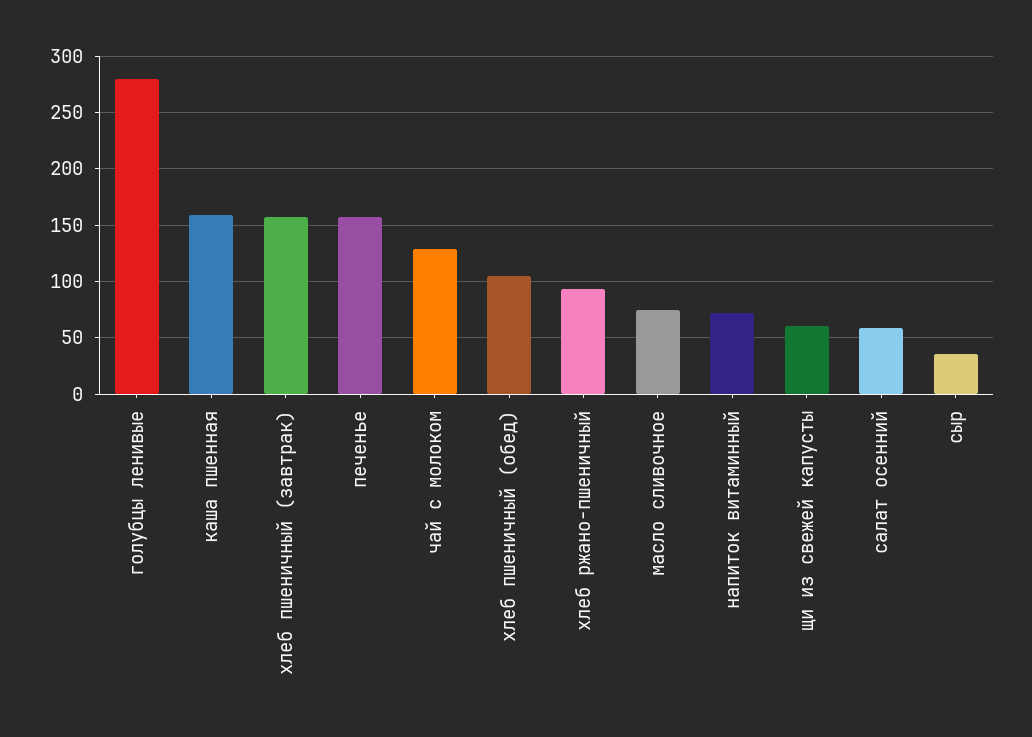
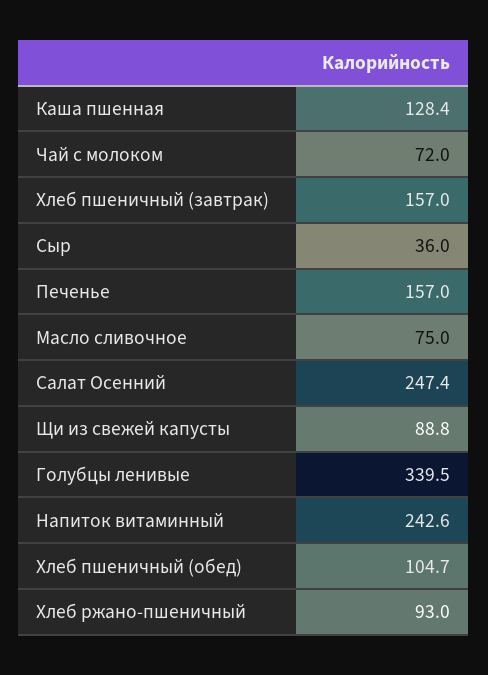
голубцы ленивые: 280 -> 339.5
каша пшенная: 160 -> 128.4
чай с молоком: 130 -> 72
напиток витаминный: 70 -> 242.6
щи из свежей капусты: 60 -> 88.8
салат осенний: 60 -> 247.4

